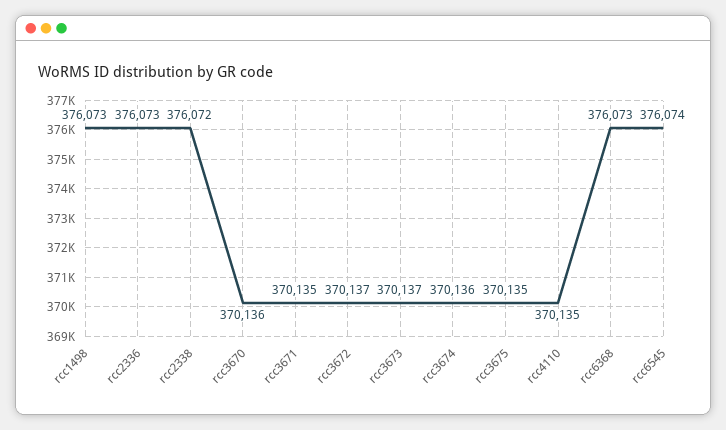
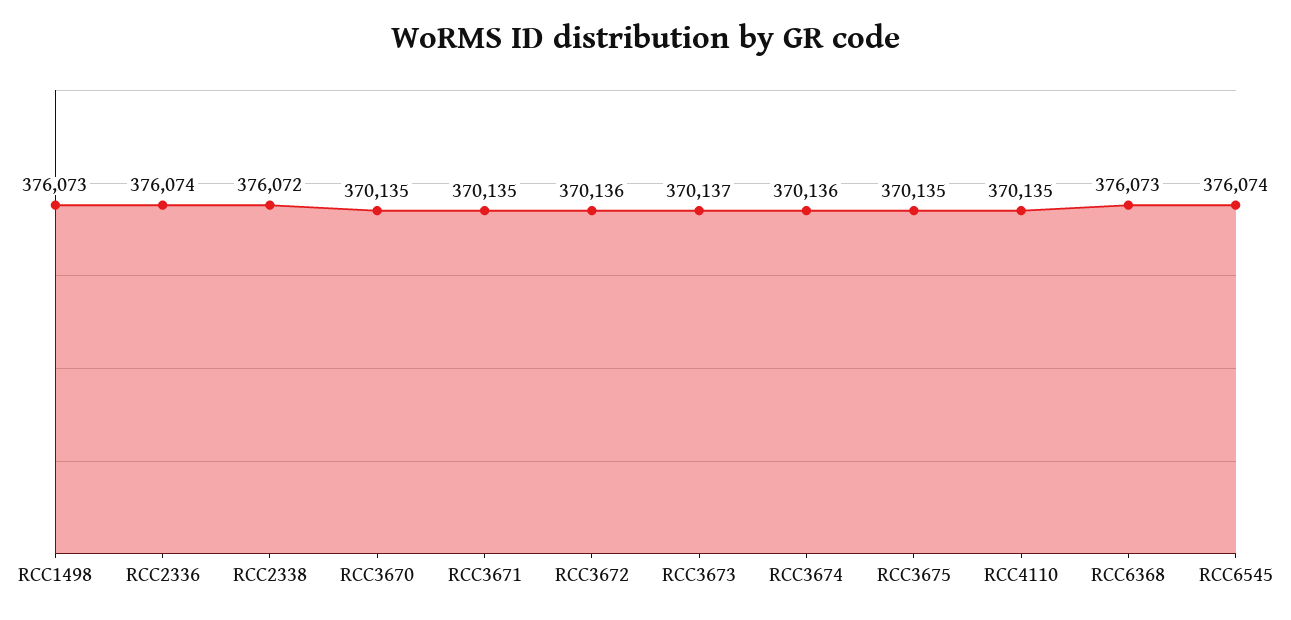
rcc2336: 376073 -> 376074
rcc3670: 370136 -> 370135
rcc3672: 370137 -> 370136

